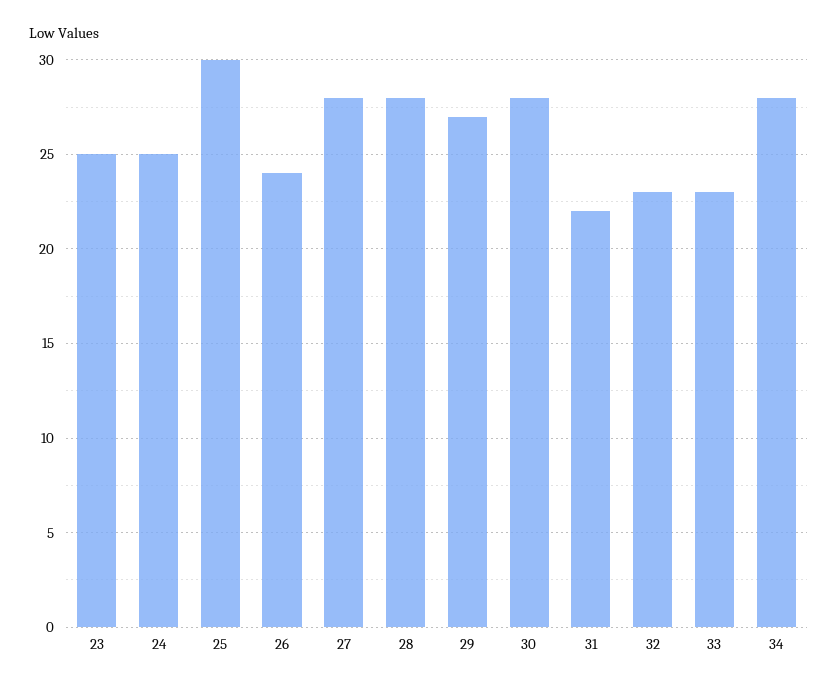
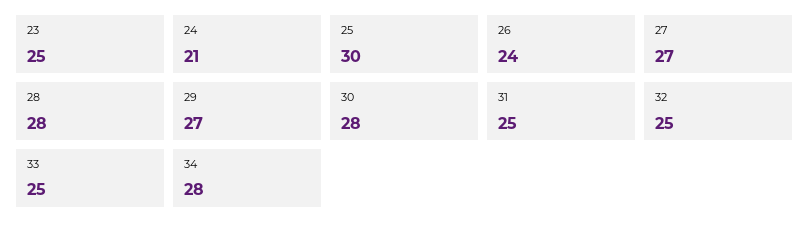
24: 25 -> 21
27: 28 -> 27
31: 22 -> 25
32: 23 -> 25
33: 23 -> 25

